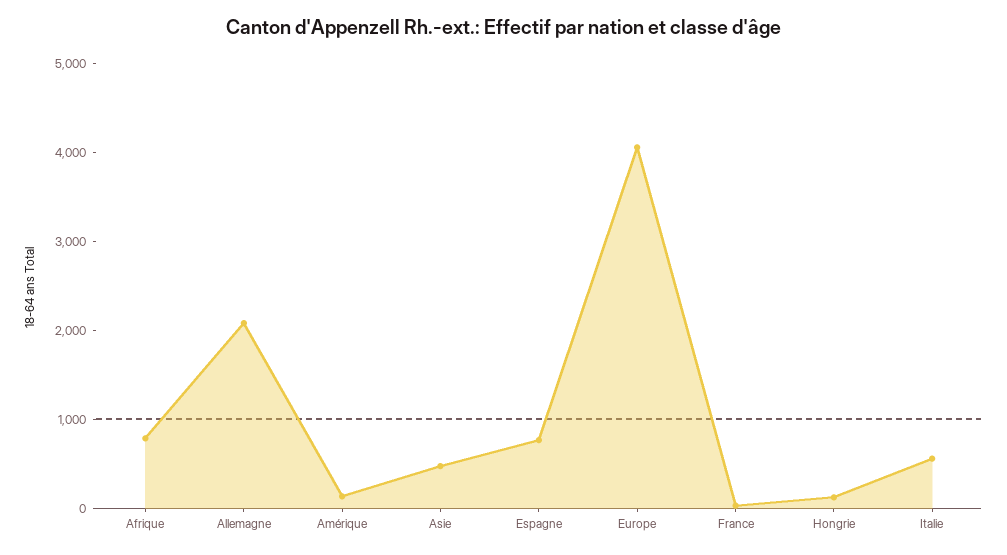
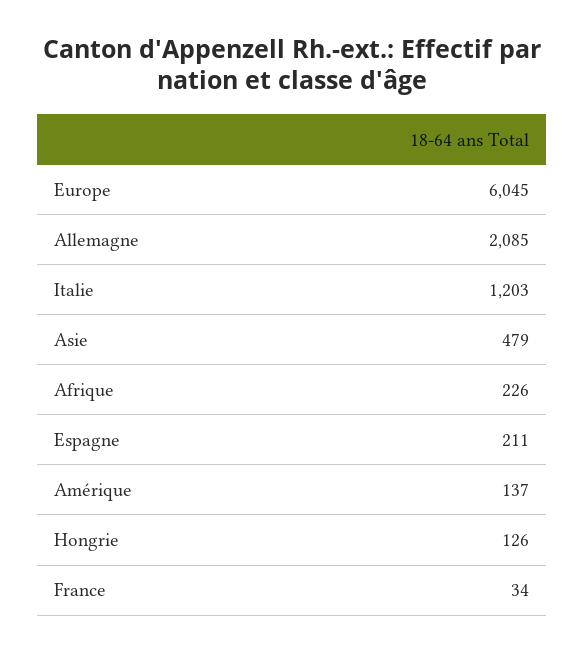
Afrique: 800 -> 226
Espagne: 800 -> 211
Europe: 4000 -> 6045
Italie: 600 -> 1203

